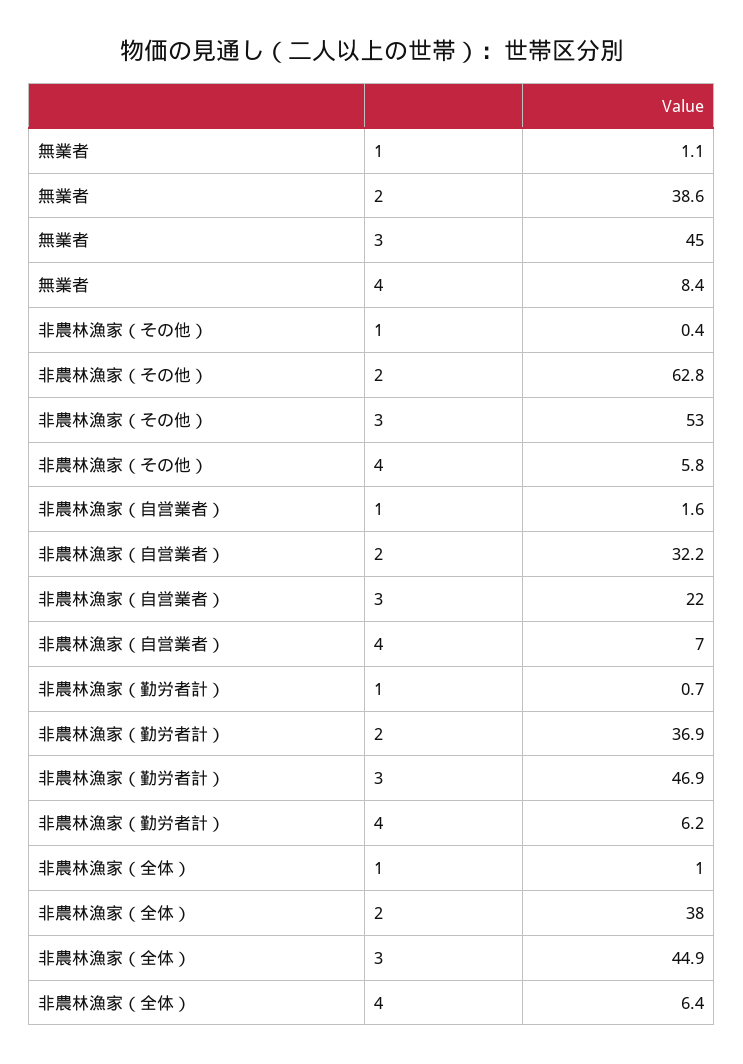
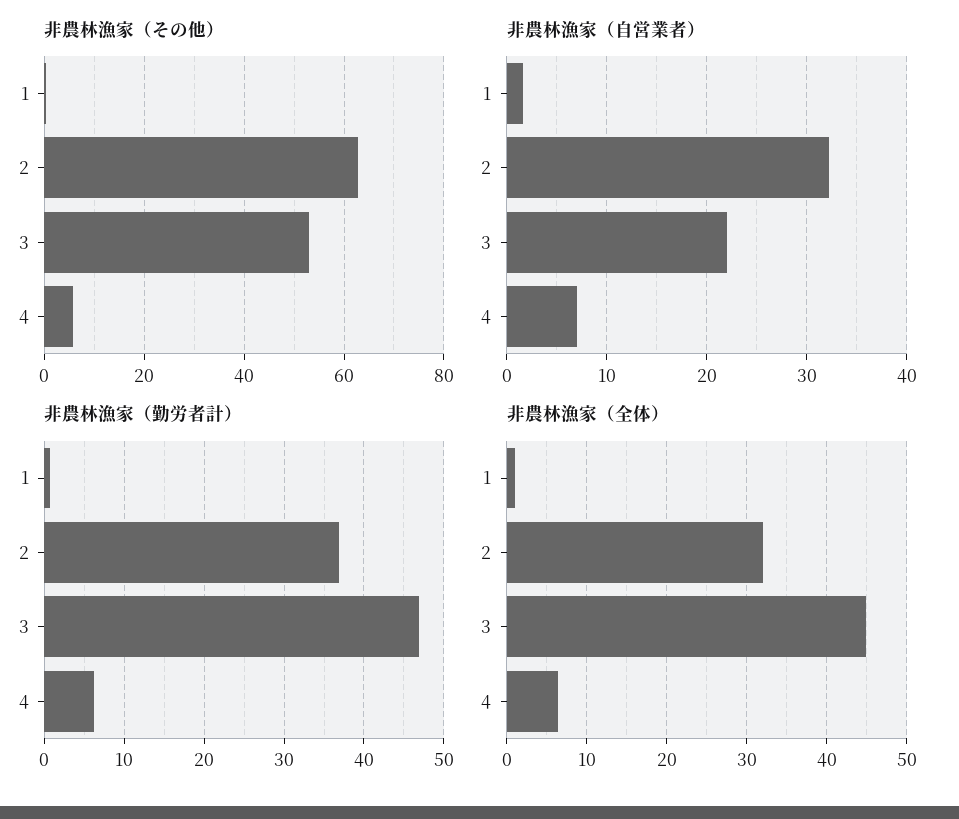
無業者, 1: 1.1 -> none
無業者, 2: 38.6 -> none
無業者, 3: 45 -> none
無業者, 4: 8.4 -> none
非農林漁家（全体）, 2: 38 -> 32

